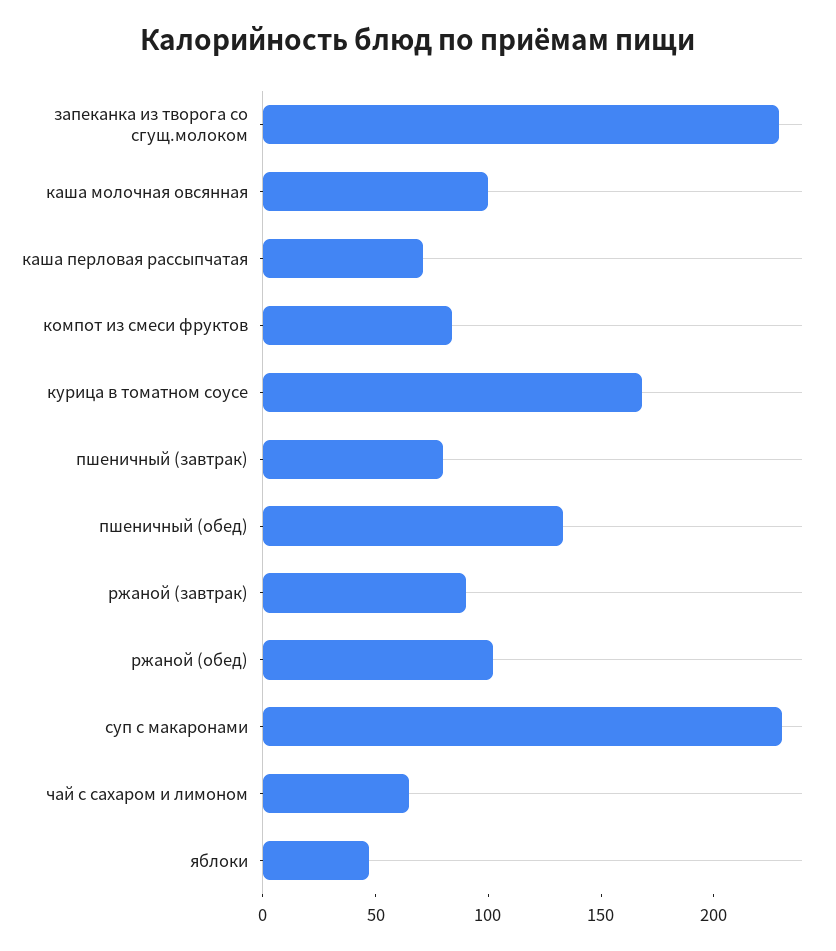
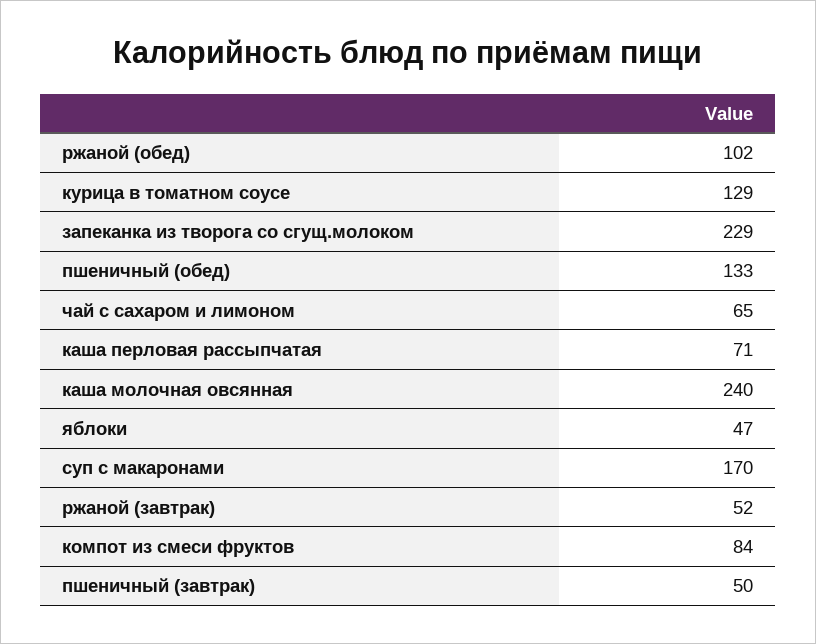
каша молочная овсянная: 100 -> 240
курица в томатном соусе: 170 -> 129
пшеничный (завтрак): 80 -> 50
ржаной (завтрак): 90 -> 52
суп с макаронами: 230 -> 170

